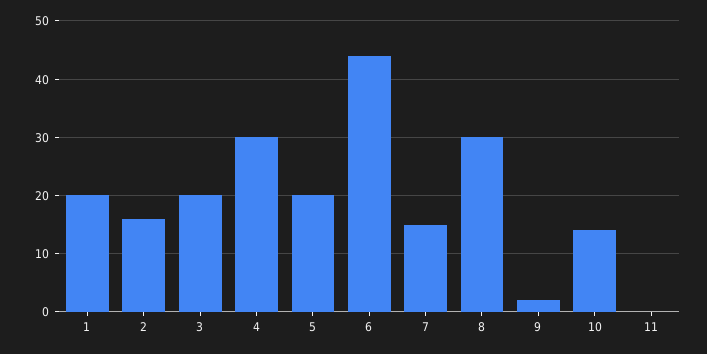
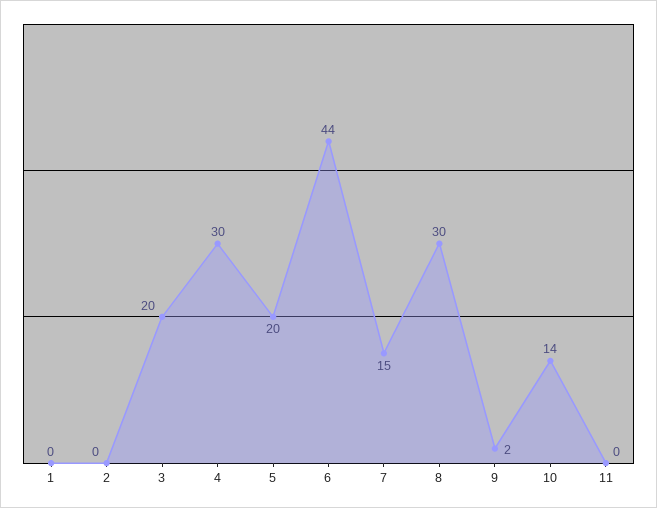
1: 20 -> 0
2: 15 -> 0

